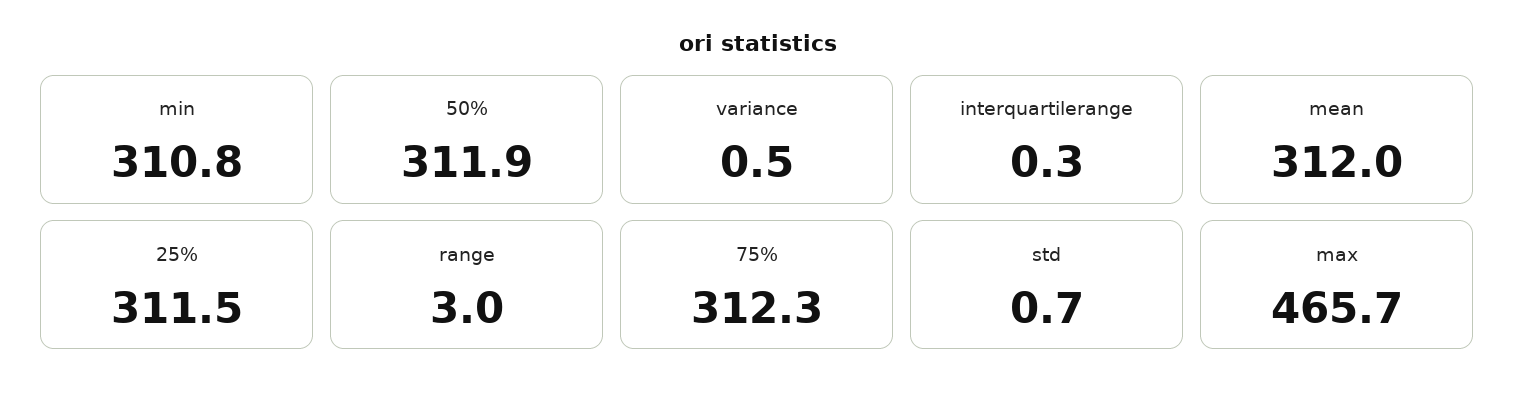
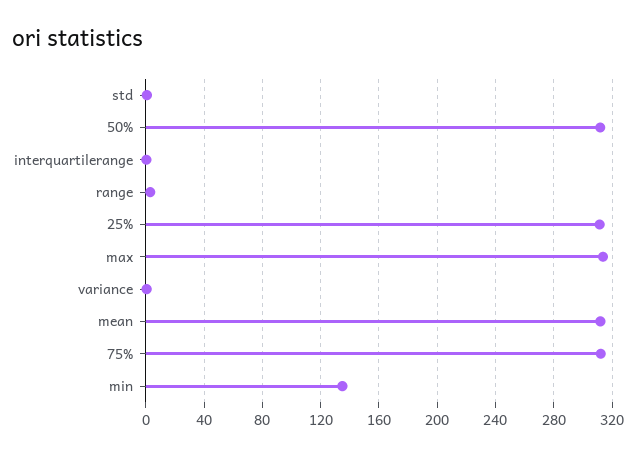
min: 310.8 -> 135
max: 465.7 -> 315

